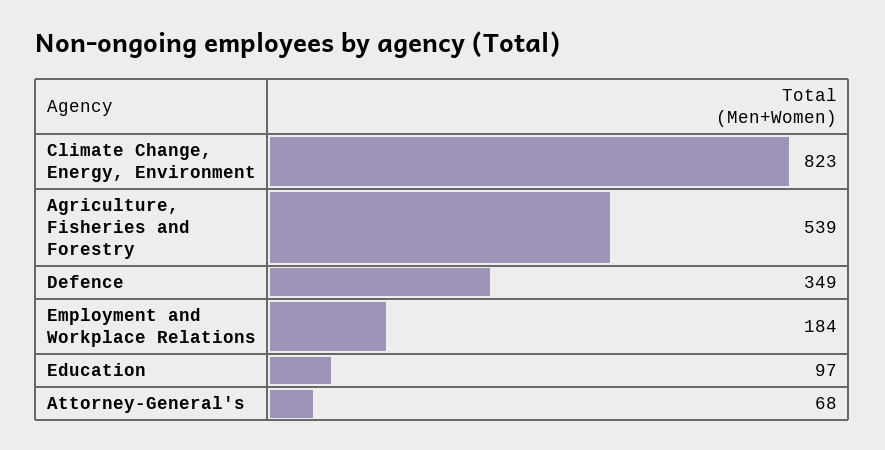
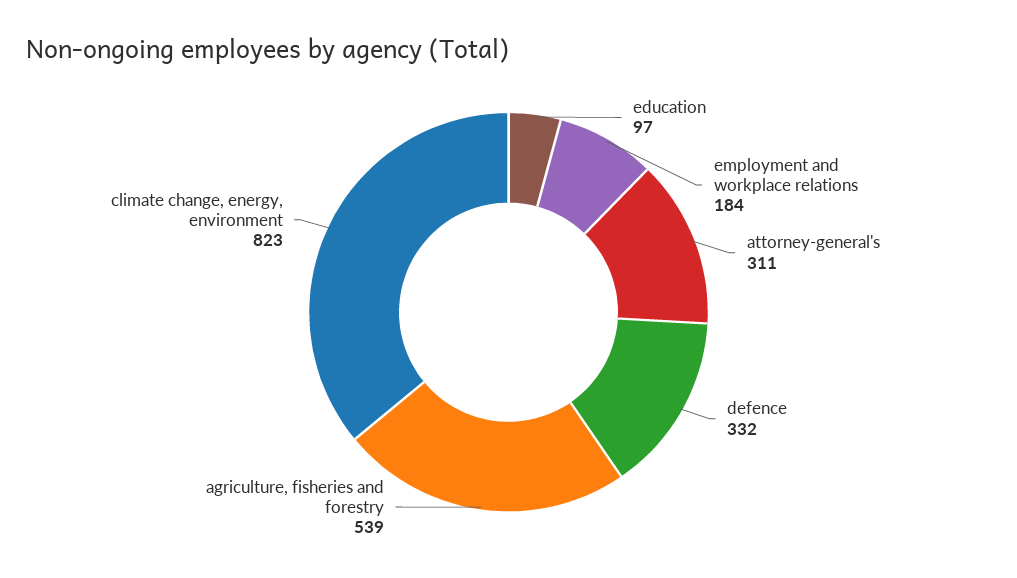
Defence: 349 -> 332
Attorney-General's: 68 -> 311

